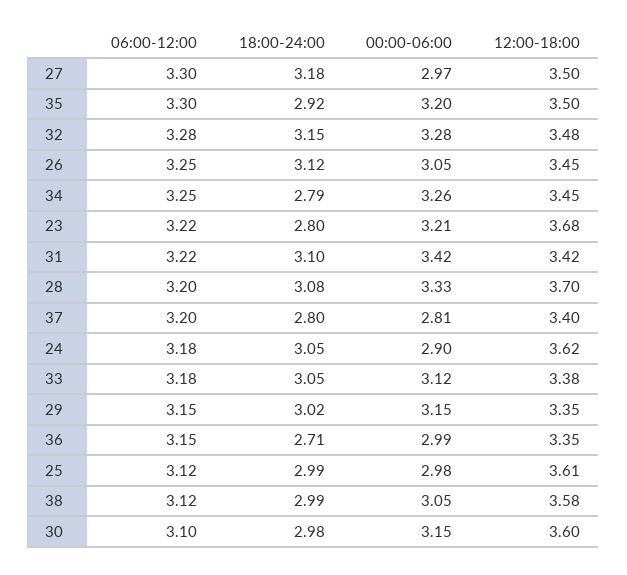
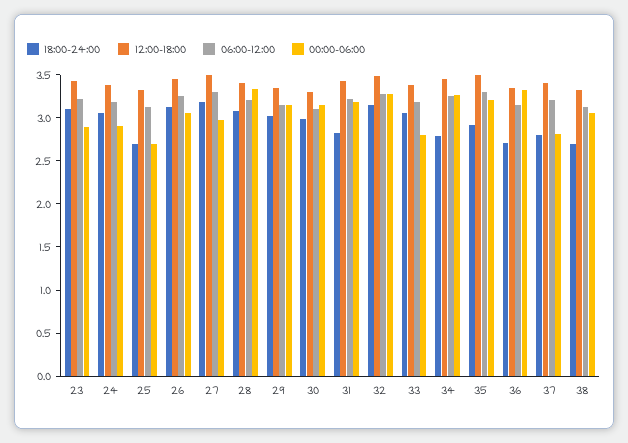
18:00-24:00, 23: 2.8 -> 3.1
00:00-06:00, 23: 3.21 -> 2.9
12:00-18:00, 23: 3.68 -> 3.4
18:00-24:00, 31: 3.1 -> 2.8
00:00-06:00, 31: 3.42 -> 3.2
12:00-18:00, 28: 3.7 -> 3.4
12:00-18:00, 24: 3.62 -> 3.4
00:00-06:00, 33: 3.12 -> 2.8
00:00-06:00, 36: 2.99 -> 3.3
18:00-24:00, 25: 2.99 -> 2.7
00:00-06:00, 25: 2.98 -> 2.7
12:00-18:00, 25: 3.61 -> 3.3
18:00-24:00, 38: 2.99 -> 2.7
12:00-18:00, 38: 3.58 -> 3.3
12:00-18:00, 30: 3.6 -> 3.3

